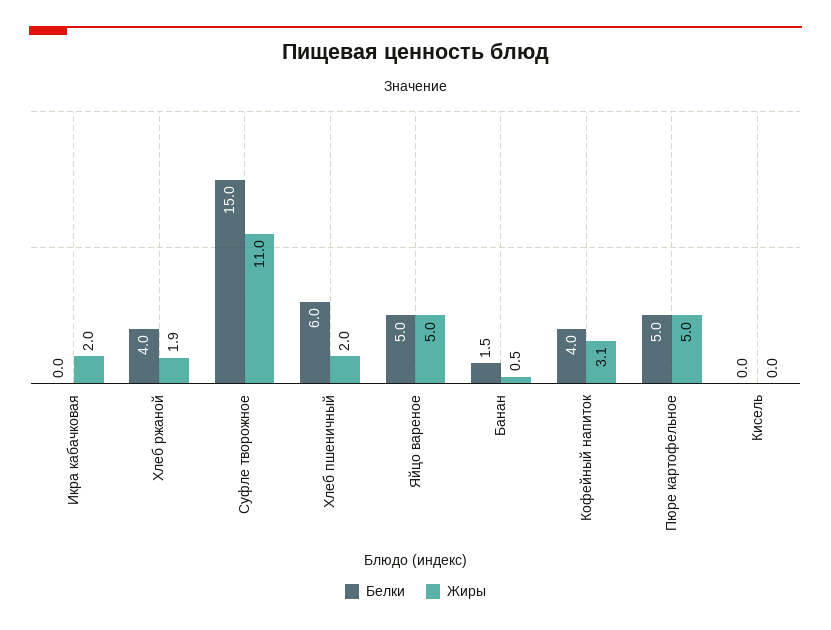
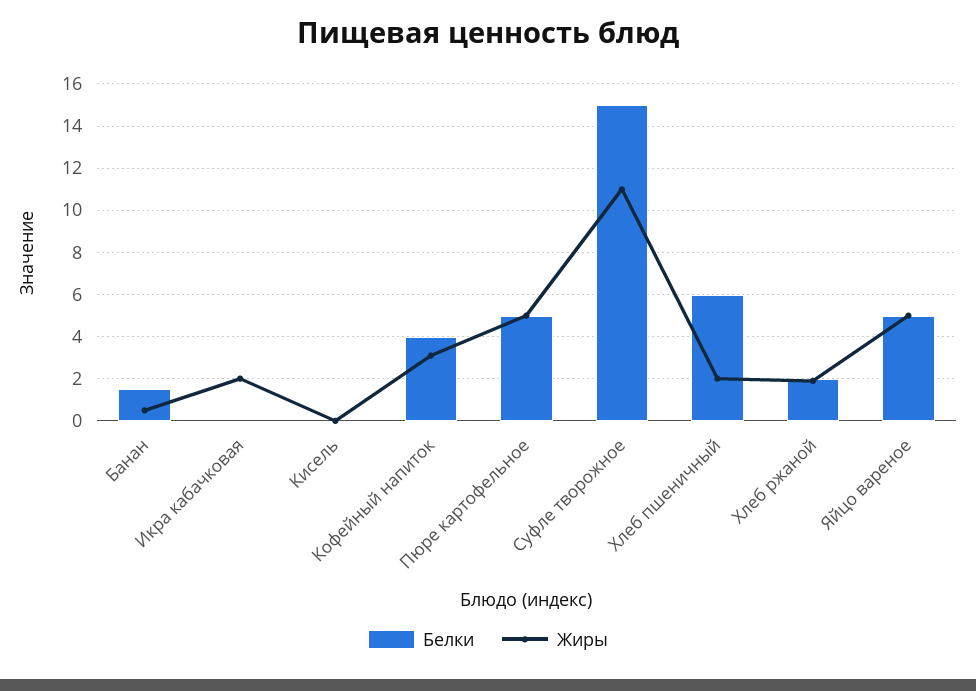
Белки, Хлеб ржаной: 4 -> 2

